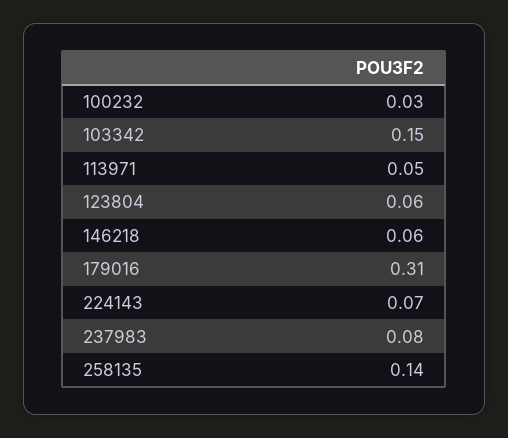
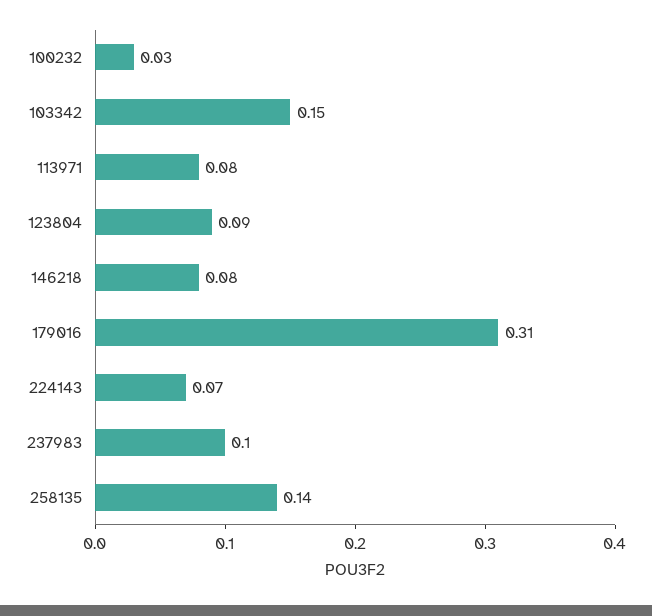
113971: 0.05 -> 0.08
123804: 0.06 -> 0.09
146218: 0.06 -> 0.08
237983: 0.08 -> 0.1

